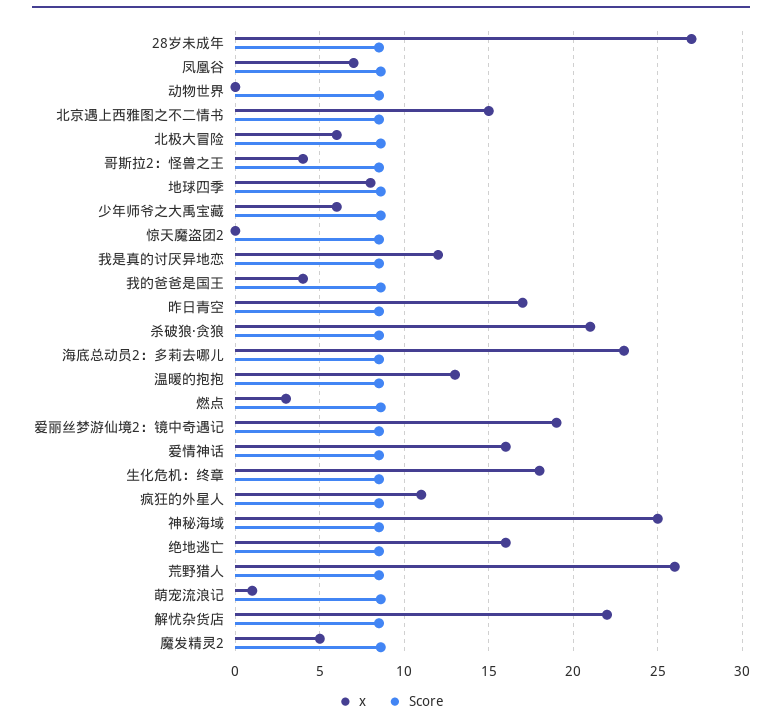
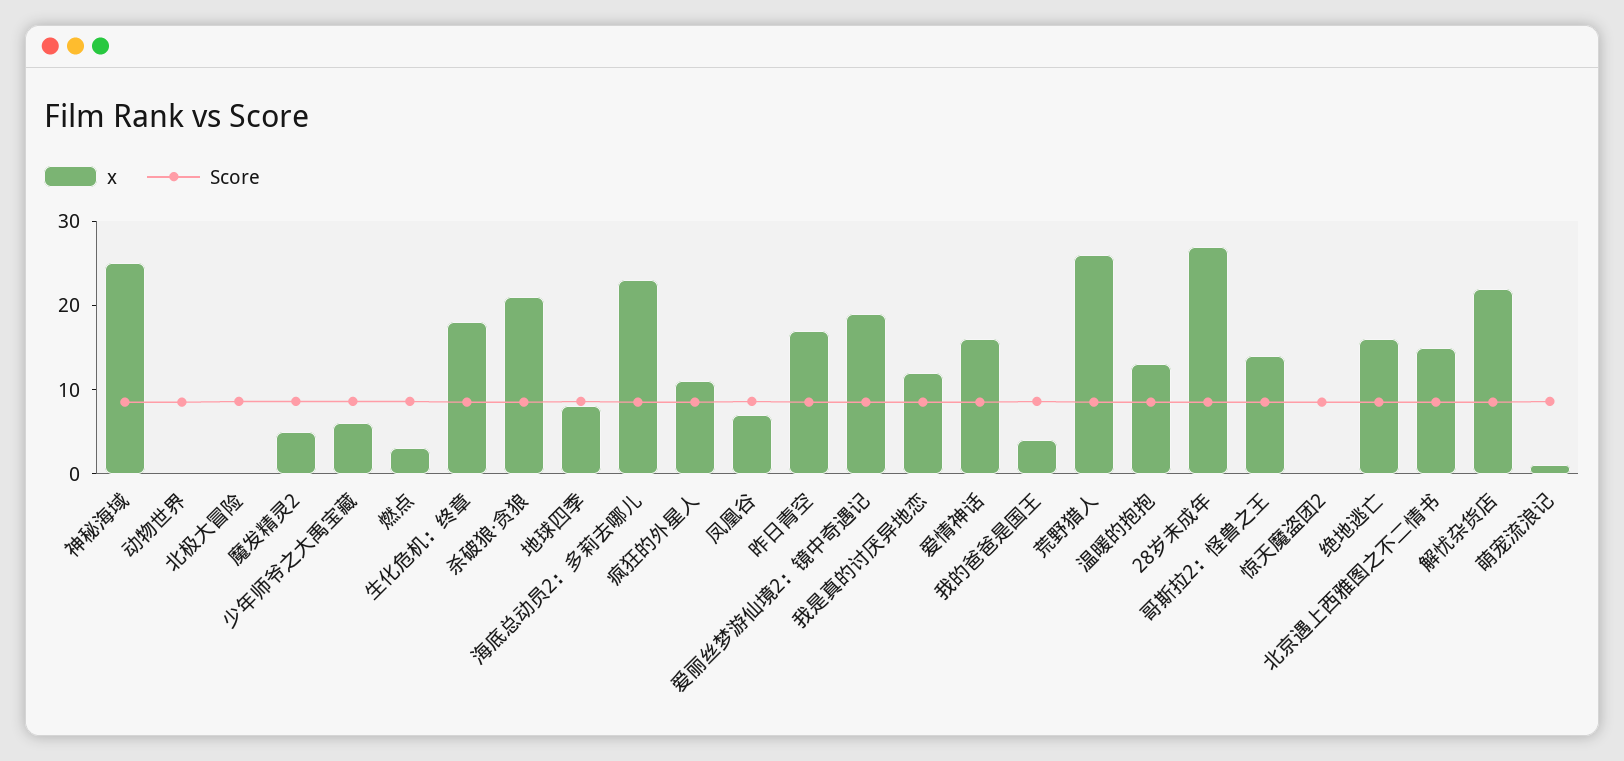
x, 北极大冒险: 6 -> 0
x, 哥斯拉2：怪兽之王: 4 -> 14

